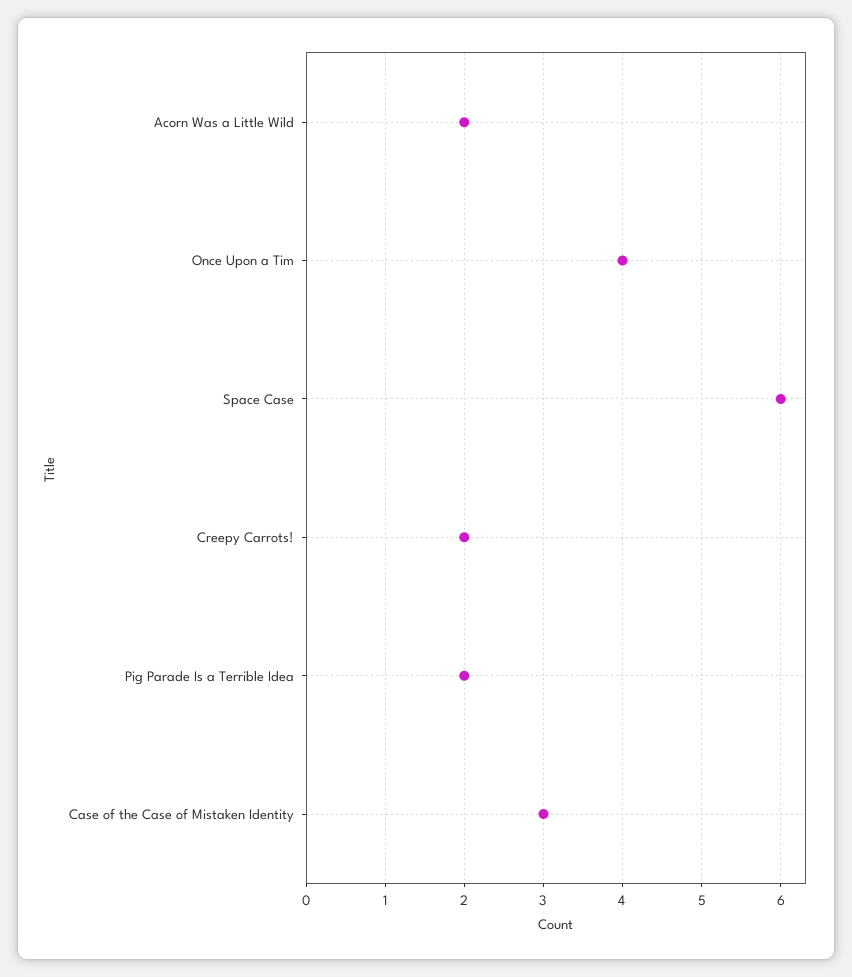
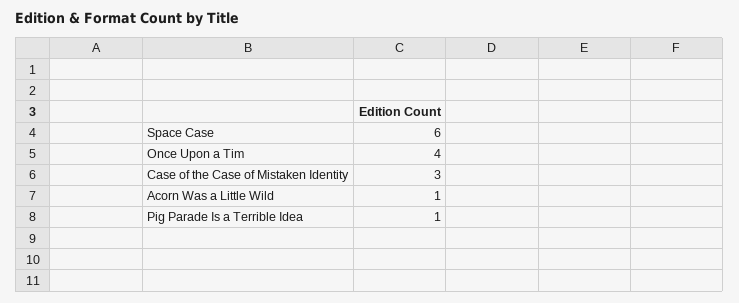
Acorn Was a Little Wild: 2 -> 1
Creepy Carrots!: 2 -> none
Pig Parade Is a Terrible Idea: 2 -> 1

